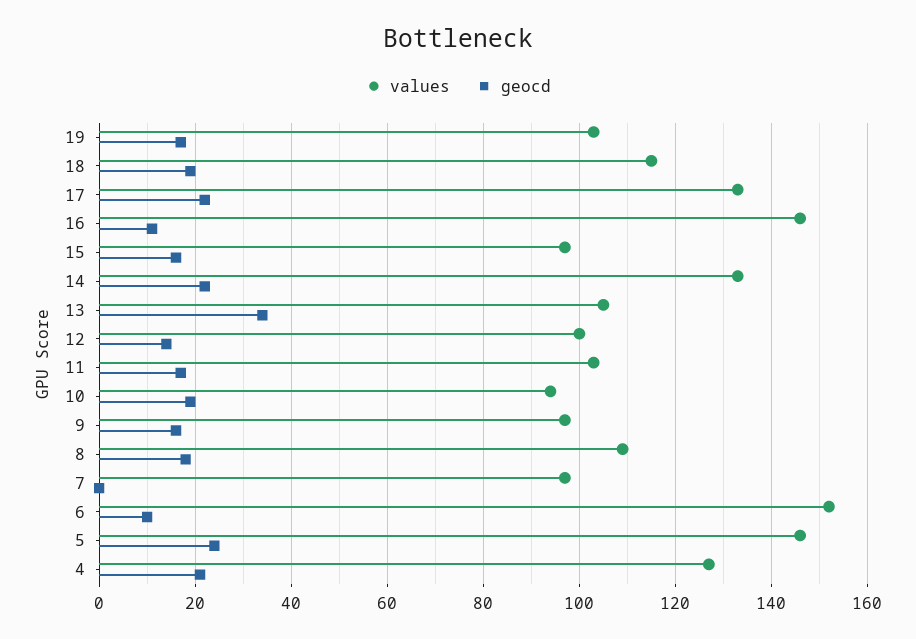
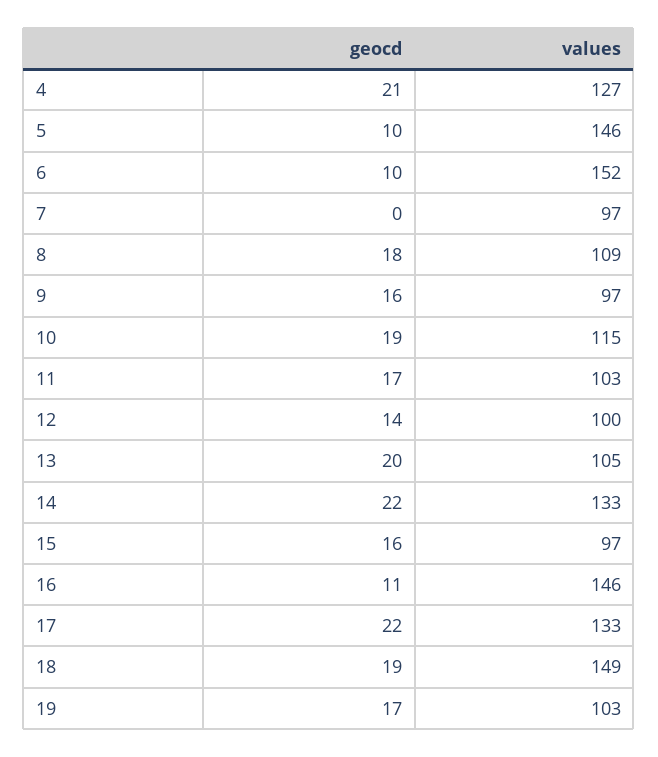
values, 18: 115 -> 149
geocd, 13: 35 -> 20
values, 10: 95 -> 115
geocd, 5: 25 -> 10

